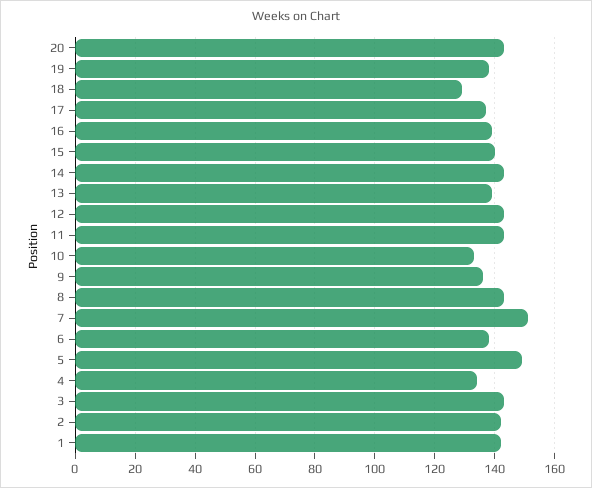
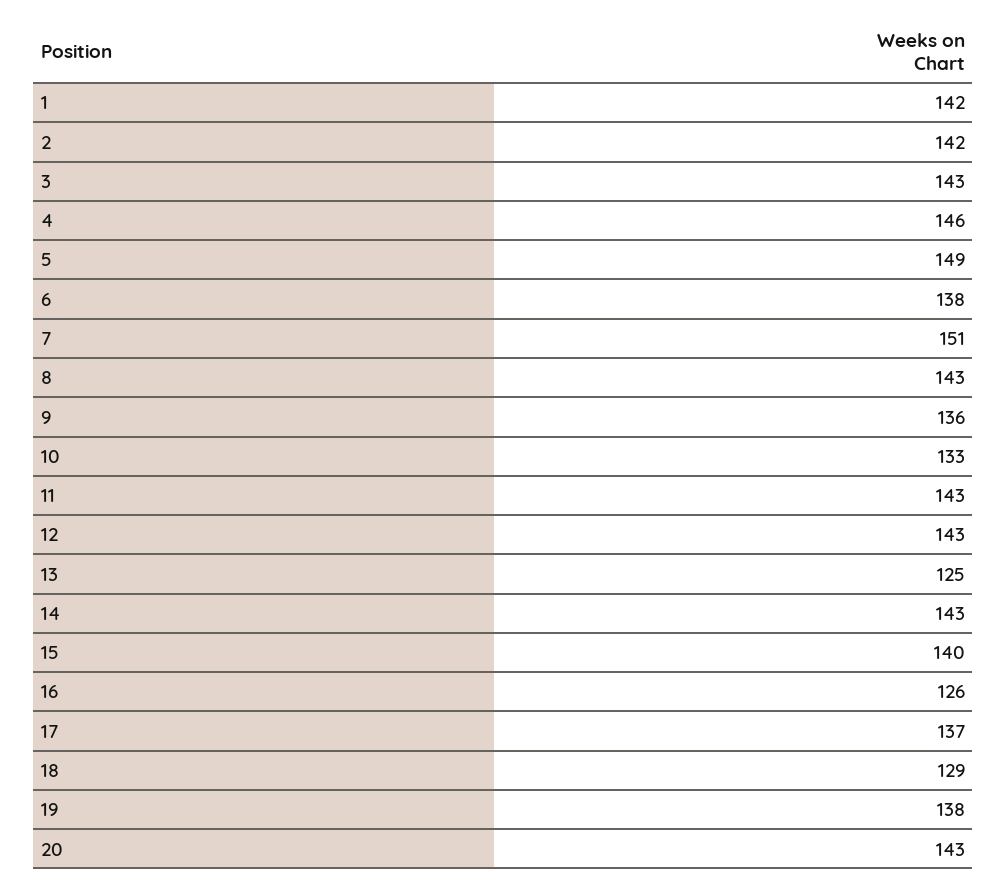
16: 140 -> 126
13: 140 -> 125
4: 135 -> 146

